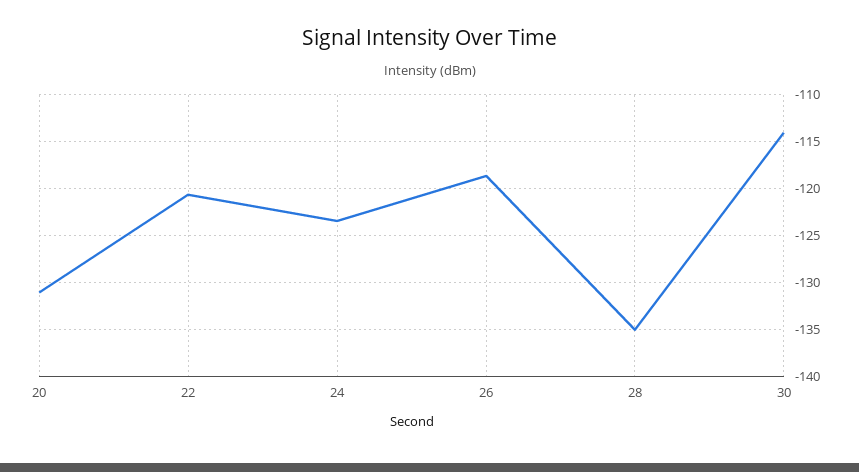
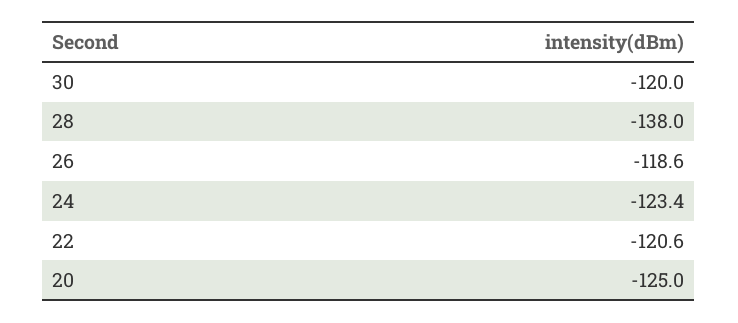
20: -131 -> -125
28: -135 -> -138
30: -114 -> -120

